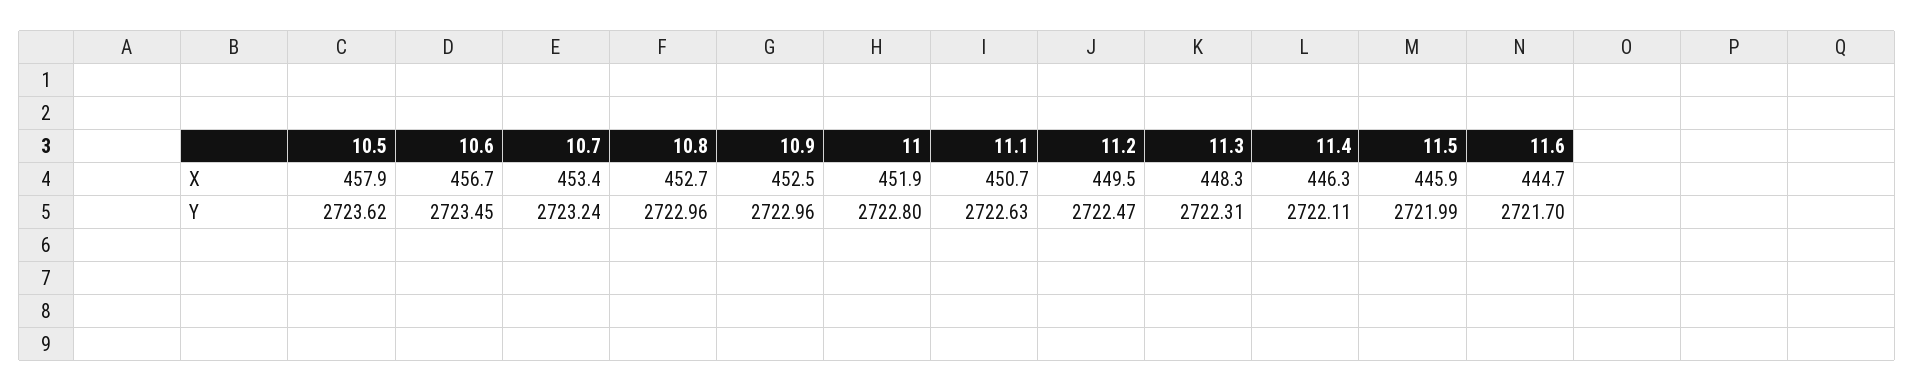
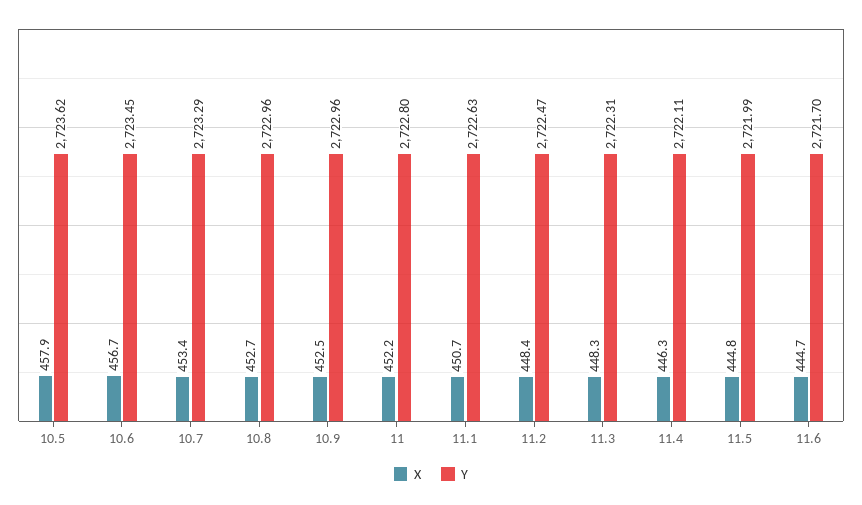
X, 11: 451.9 -> 452.2
X, 11.2: 449.5 -> 448.4
X, 11.5: 445.9 -> 444.8
Y, 10.7: 2723.24 -> 2723.29

